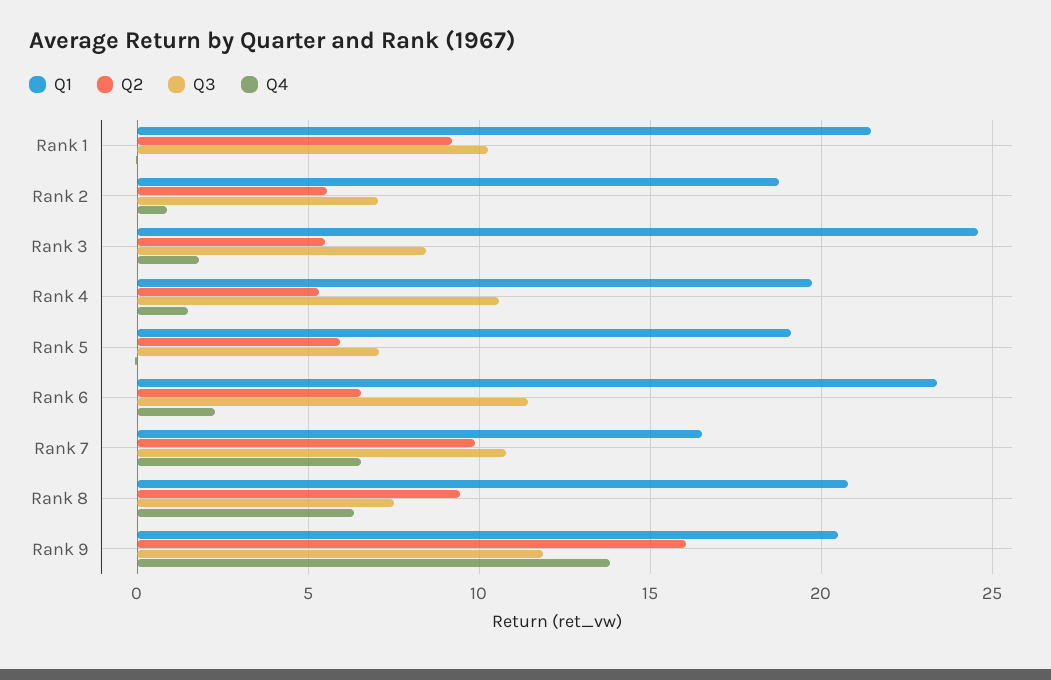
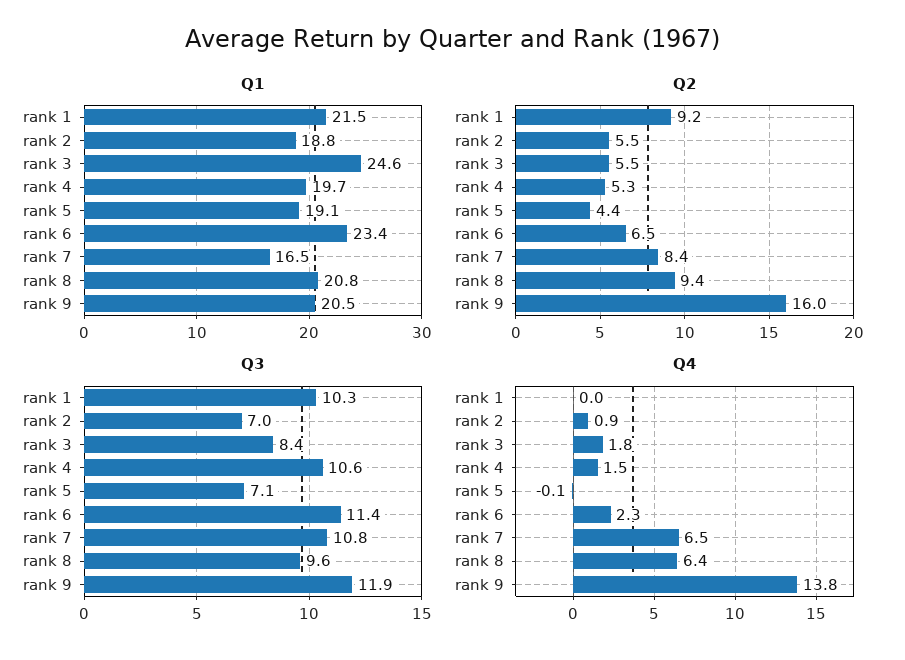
Q2, Rank 5: 6 -> 4.4
Q2, Rank 7: 10 -> 8.4
Q3, Rank 8: 7.5 -> 9.6

